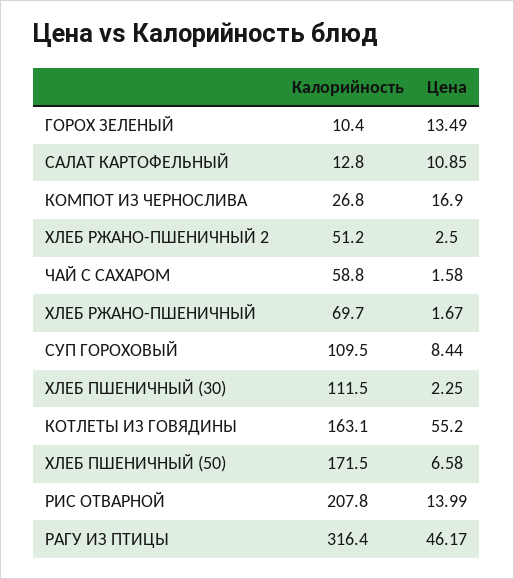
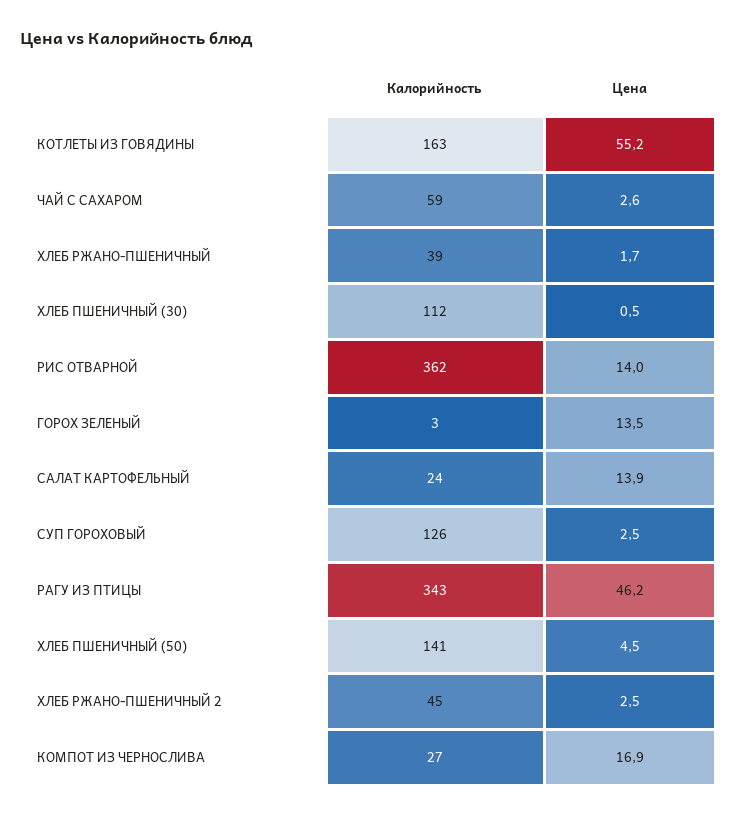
Калорийность, ГОРОХ ЗЕЛЕНЫЙ: 10.4 -> 3
Калорийность, САЛАТ КАРТОФЕЛЬНЫЙ: 12.8 -> 24
Цена, САЛАТ КАРТОФЕЛЬНЫЙ: 10.85 -> 13.9
Калорийность, ХЛЕБ РЖАНО-ПШЕНИЧНЫЙ 2: 51.2 -> 45
Цена, ЧАЙ С САХАРОМ: 1.58 -> 2.6
Калорийность, ХЛЕБ РЖАНО-ПШЕНИЧНЫЙ: 69.7 -> 39
Калорийность, СУП ГОРОХОВЫЙ: 109.5 -> 126
Цена, СУП ГОРОХОВЫЙ: 8.44 -> 2.5
Цена, ХЛЕБ ПШЕНИЧНЫЙ (30): 2.25 -> 0.5
Калорийность, ХЛЕБ ПШЕНИЧНЫЙ (50): 171.5 -> 141
Цена, ХЛЕБ ПШЕНИЧНЫЙ (50): 6.58 -> 4.5
Калорийность, РИС ОТВАРНОЙ: 207.8 -> 362
Калорийность, РАГУ ИЗ ПТИЦЫ: 316.4 -> 343

